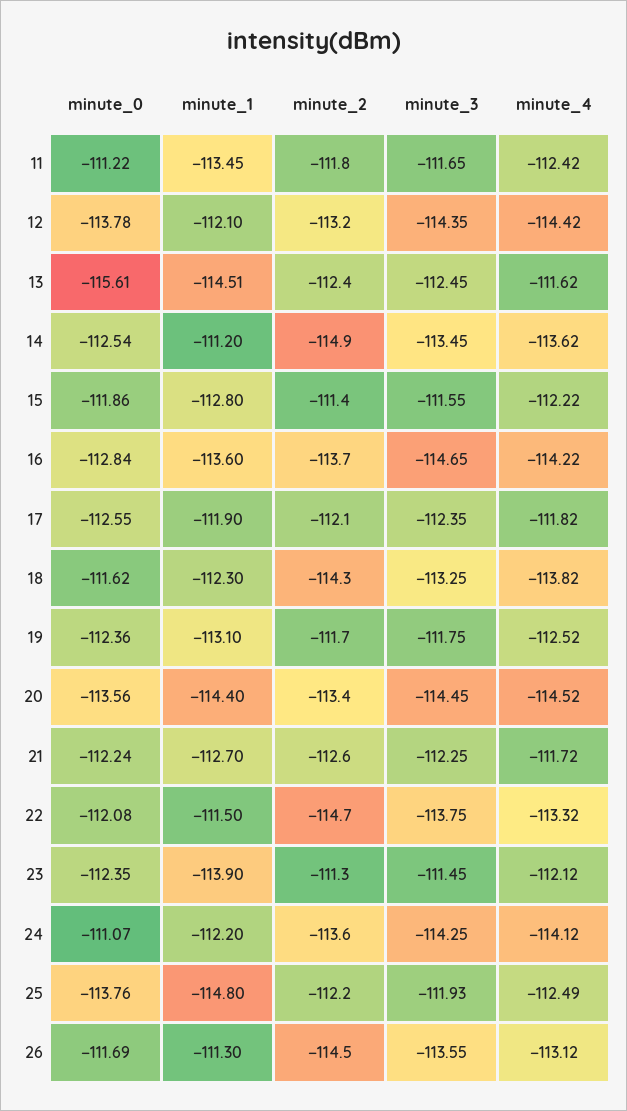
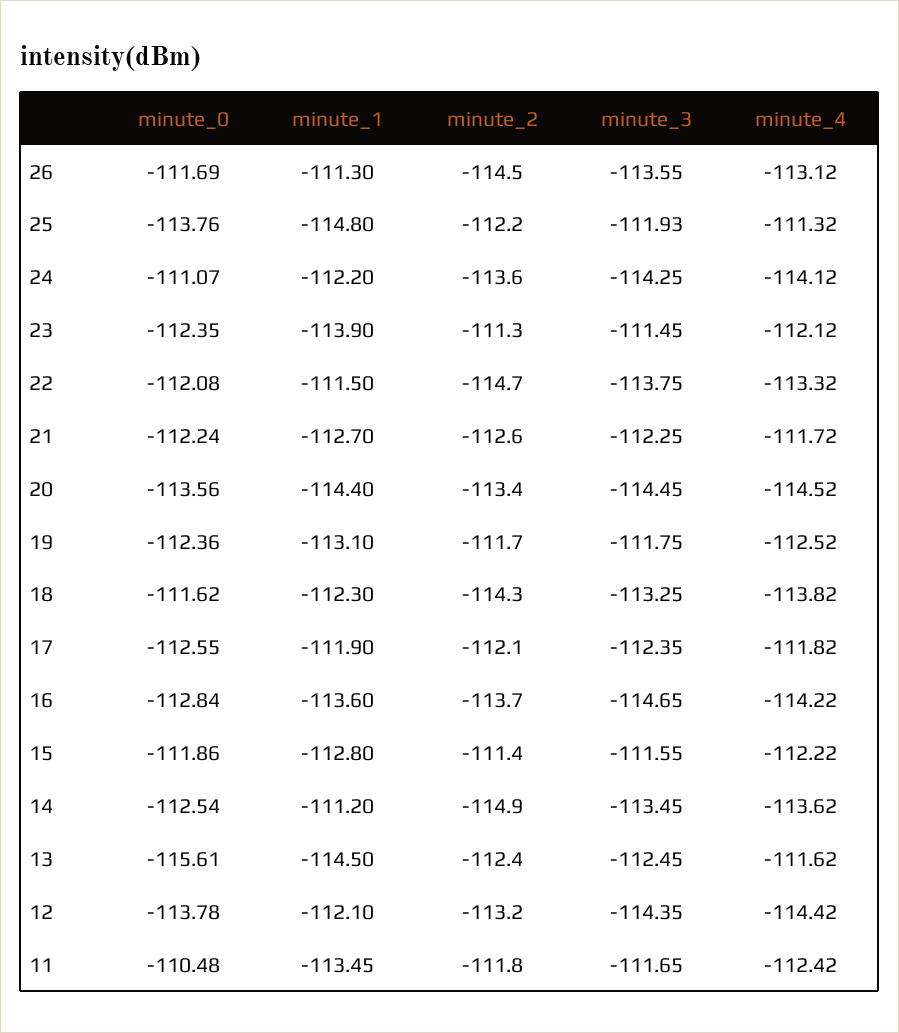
minute_0, 11: -111.22 -> -110.48
minute_1, 13: -114.51 -> -114.5
minute_4, 25: -112.49 -> -111.32

